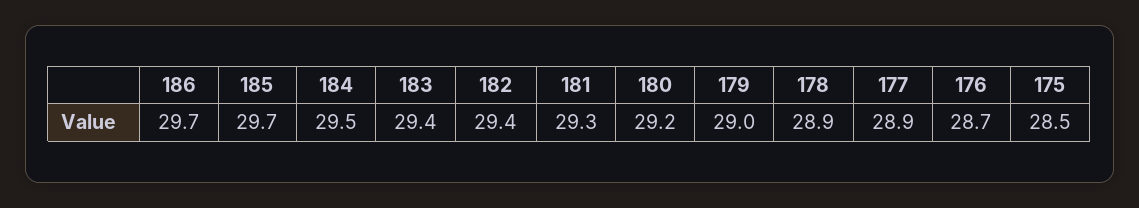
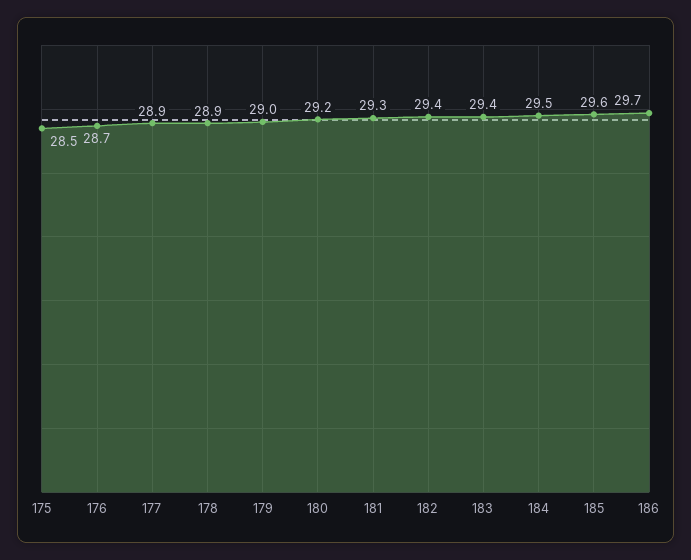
185: 29.7 -> 29.6

